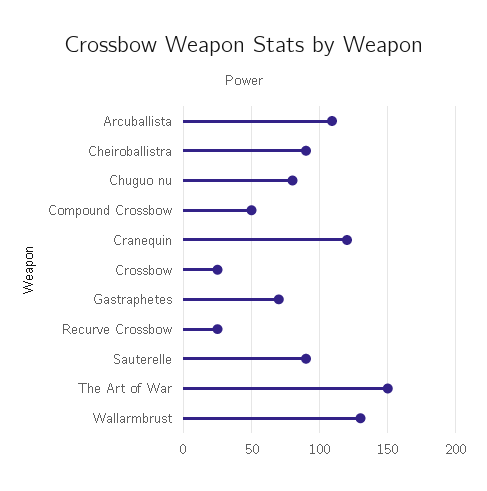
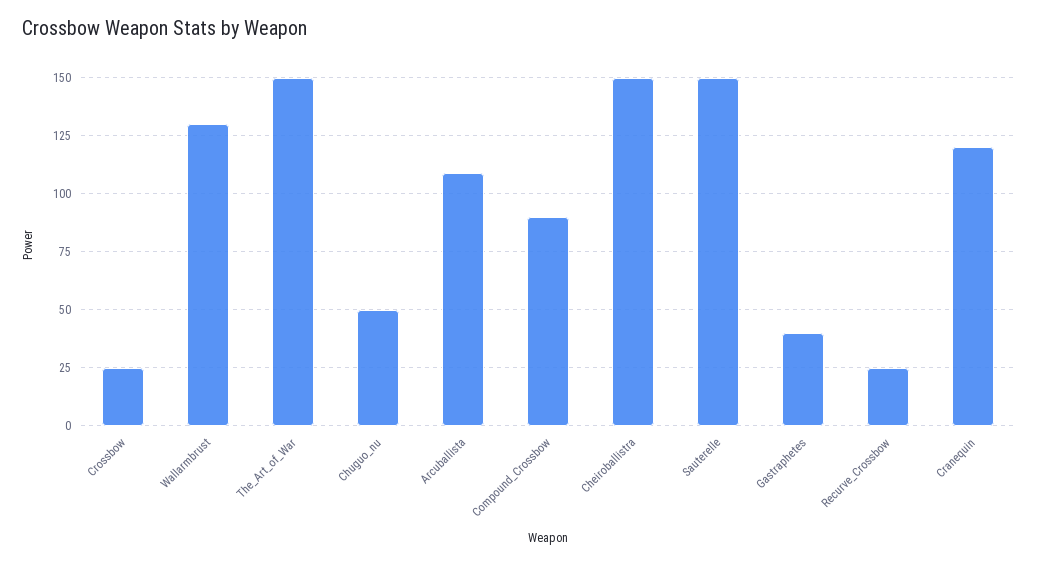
Cheiroballistra: 90 -> 150
Chuguo nu: 80 -> 50
Compound Crossbow: 50 -> 90
Gastraphetes: 70 -> 40
Sauterelle: 90 -> 150

